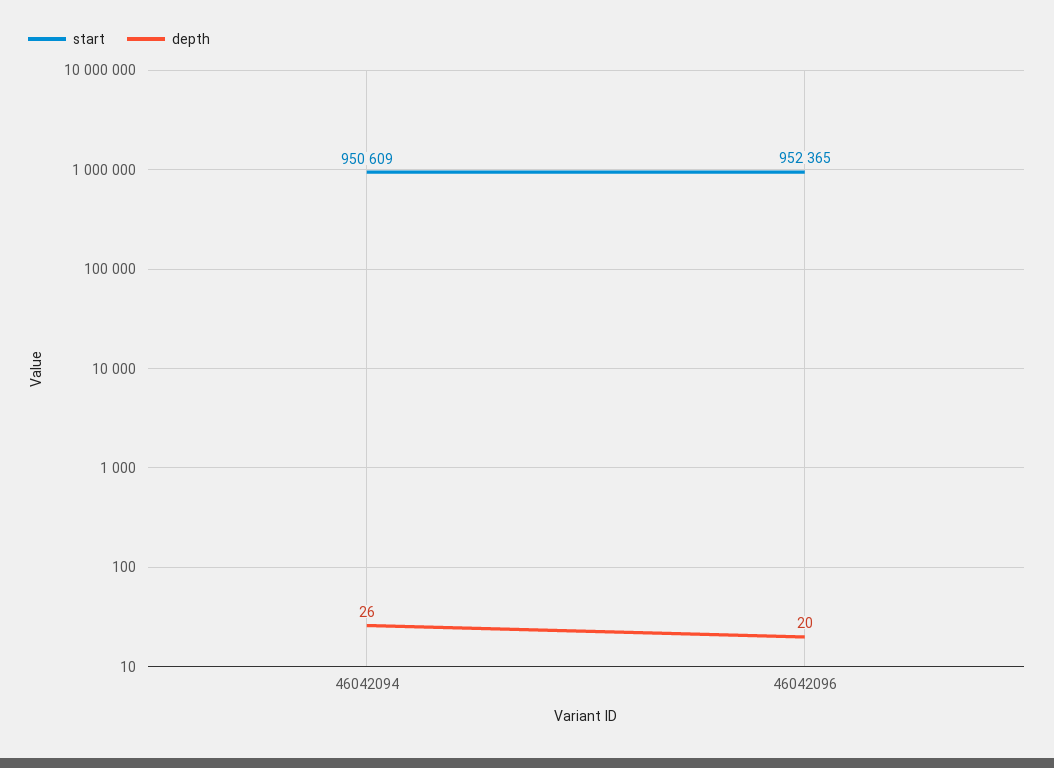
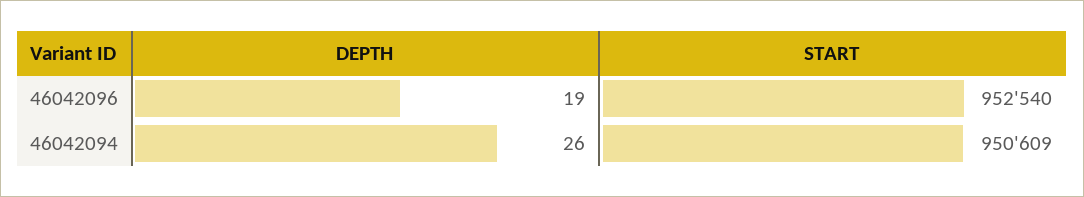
start, 46042096: 952365 -> 952540
depth, 46042096: 20 -> 19

